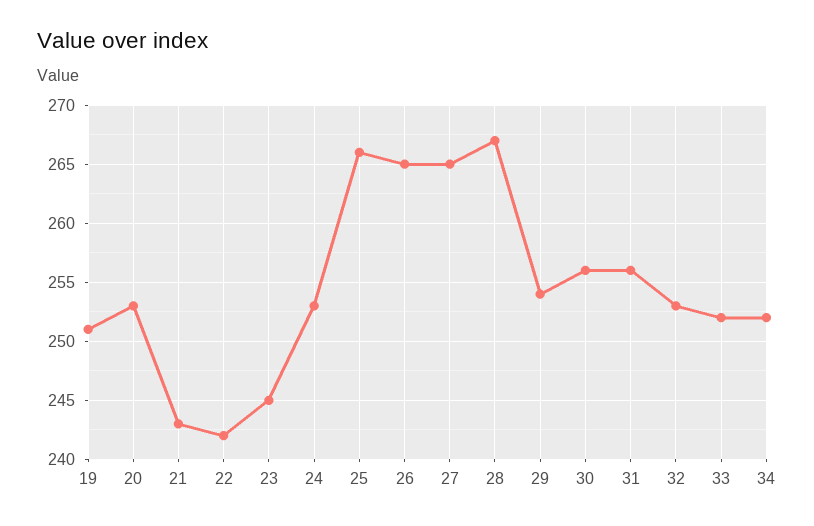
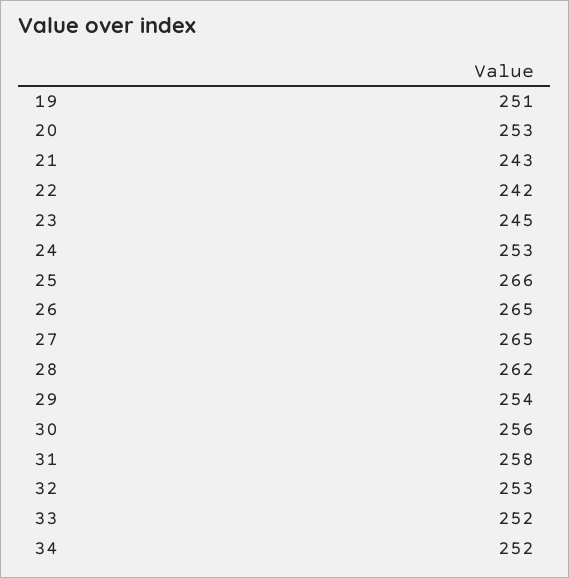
28: 267 -> 262
31: 256 -> 258

